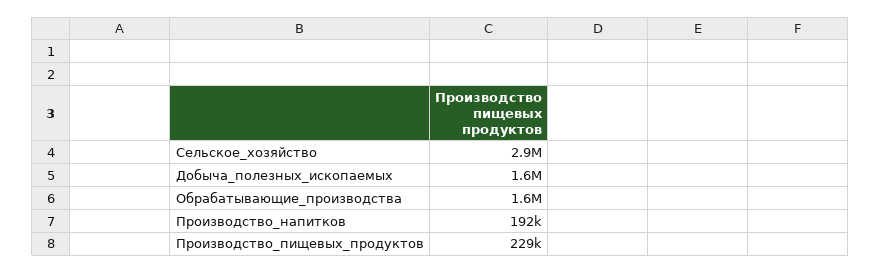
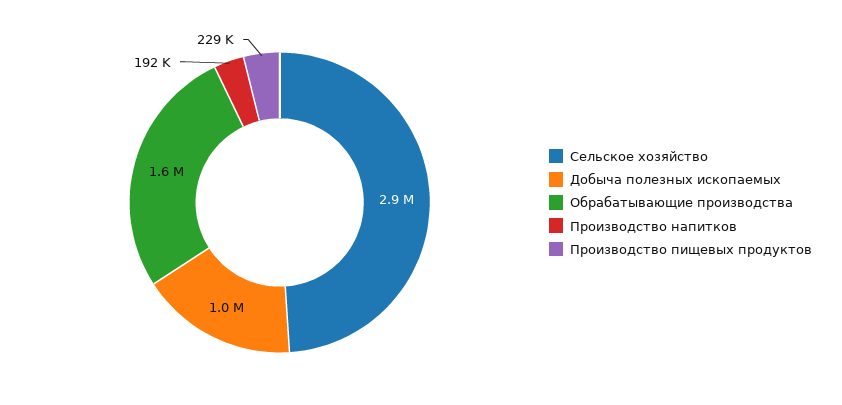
Добыча_полезных_ископаемых: 1600000 -> 1000000

